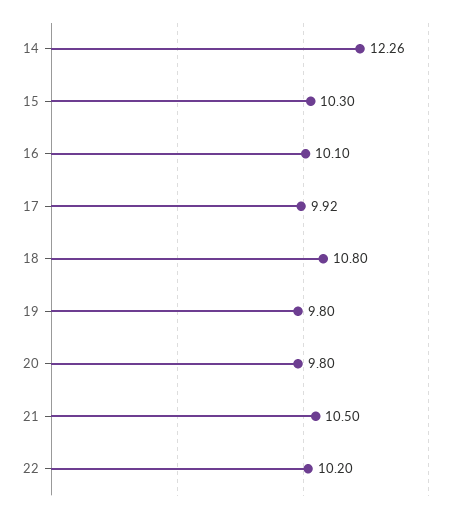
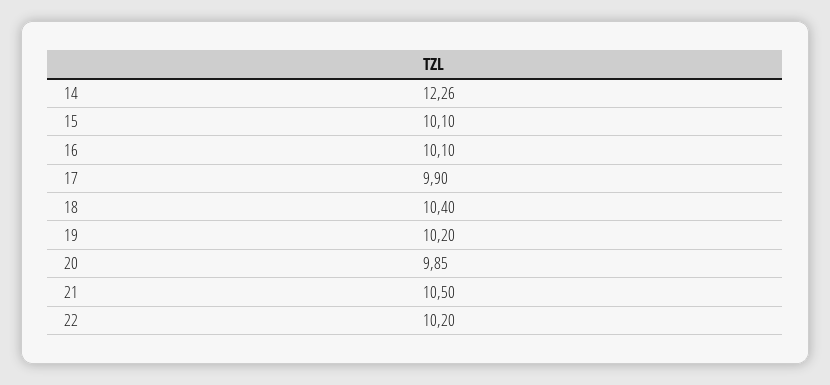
15: 10.3 -> 10.1
17: 9.92 -> 9.9
18: 10.8 -> 10.4
19: 9.8 -> 10.2
20: 9.8 -> 9.85

